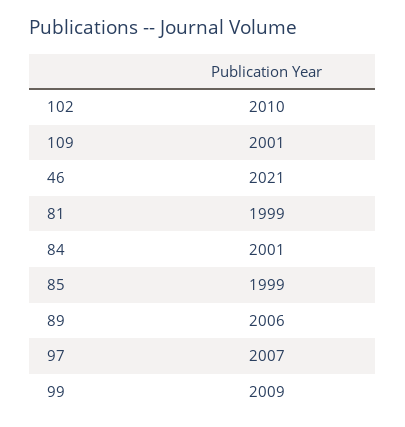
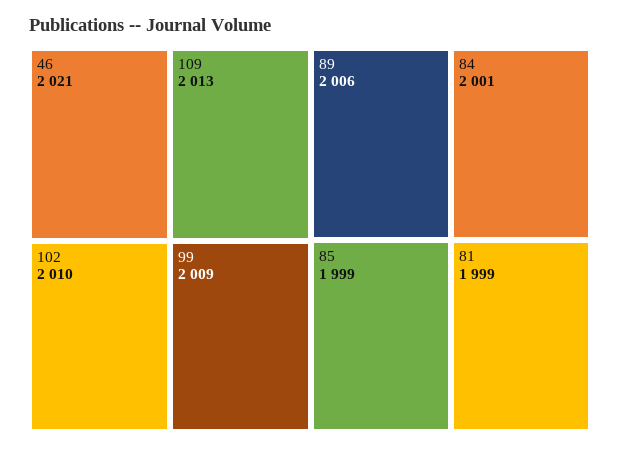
109: 2001 -> 2013
97: 2007 -> none

